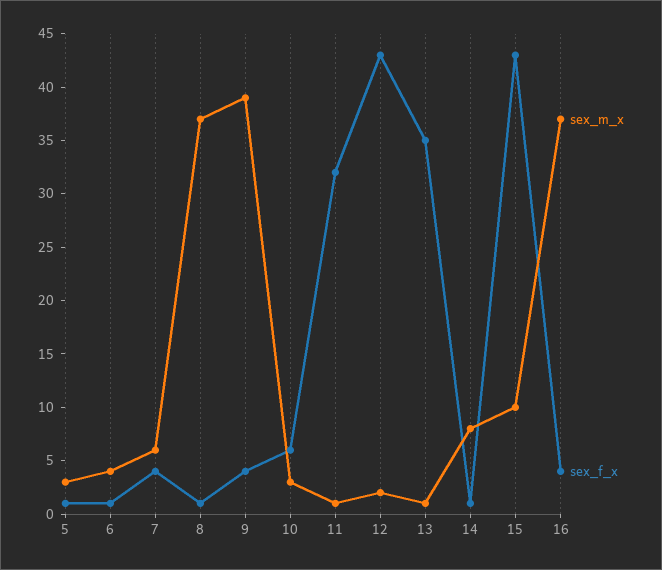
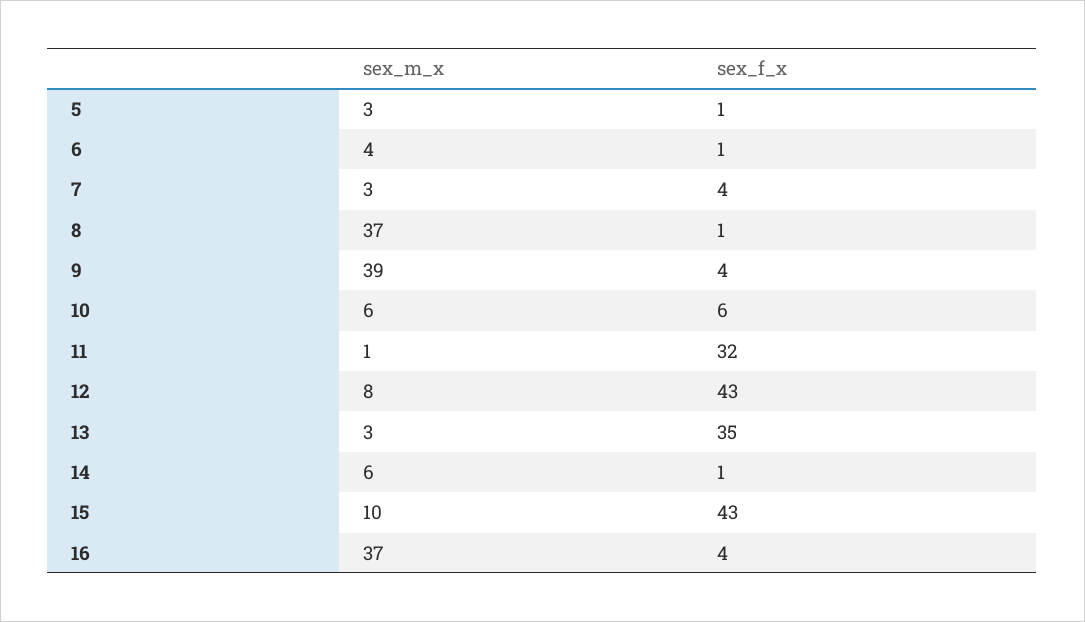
sex_m_x, 7: 6 -> 3
sex_m_x, 10: 3 -> 6
sex_m_x, 12: 2 -> 8
sex_m_x, 13: 1 -> 3
sex_m_x, 14: 8 -> 6

